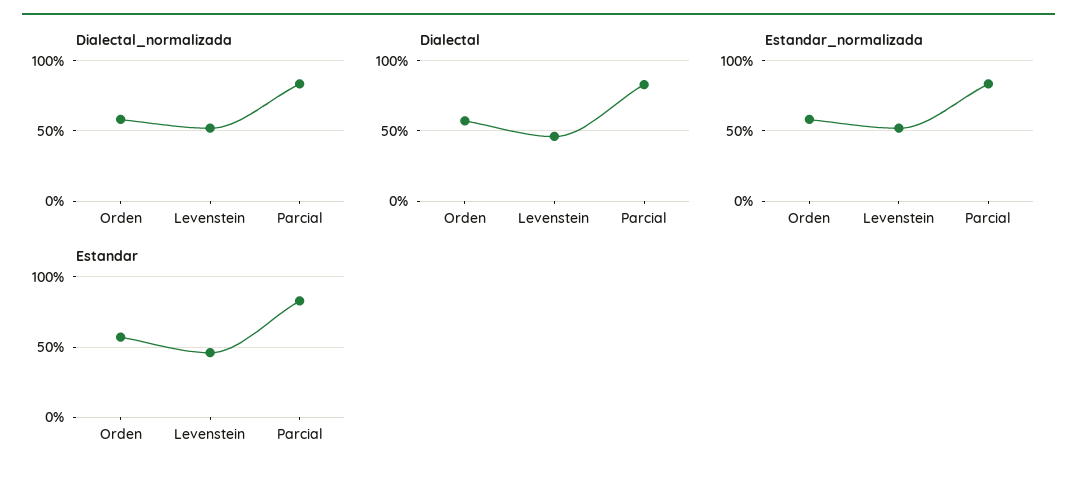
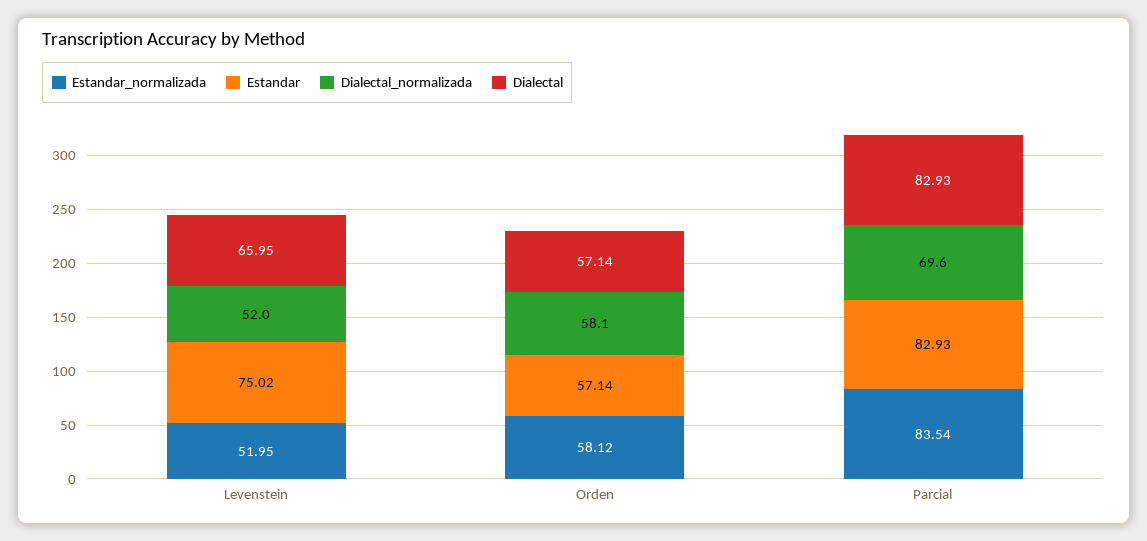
Dialectal_normalizada, Parcial: 85 -> 69.6
Dialectal, Levenstein: 45 -> 65.95
Estandar, Levenstein: 45 -> 75.02

